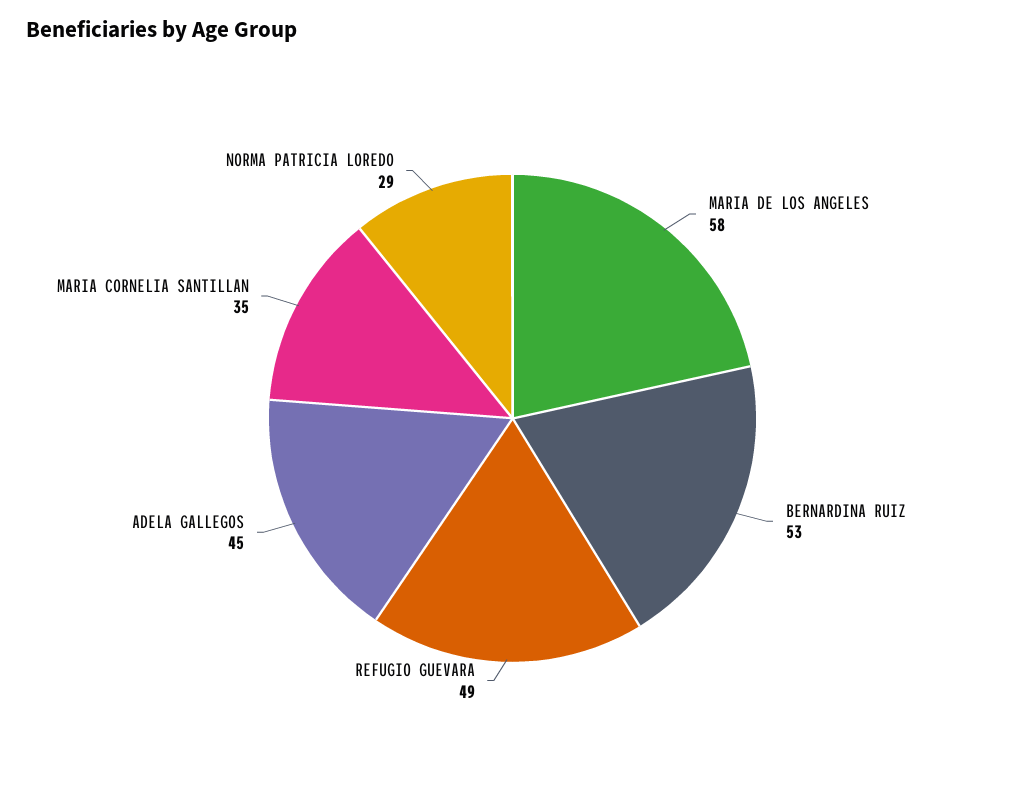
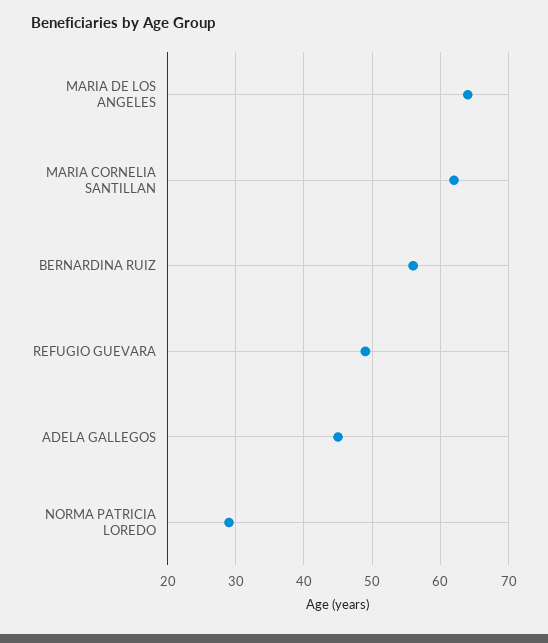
MARIA DE LOS ANGELES: 58 -> 64
BERNARDINA RUIZ: 53 -> 56
MARIA CORNELIA SANTILLAN: 35 -> 62

